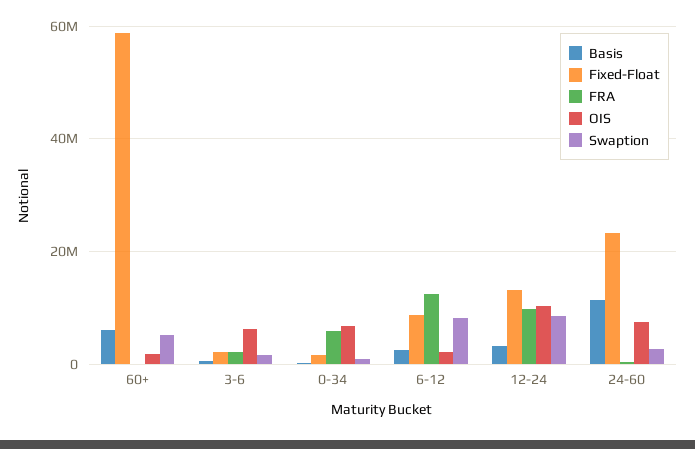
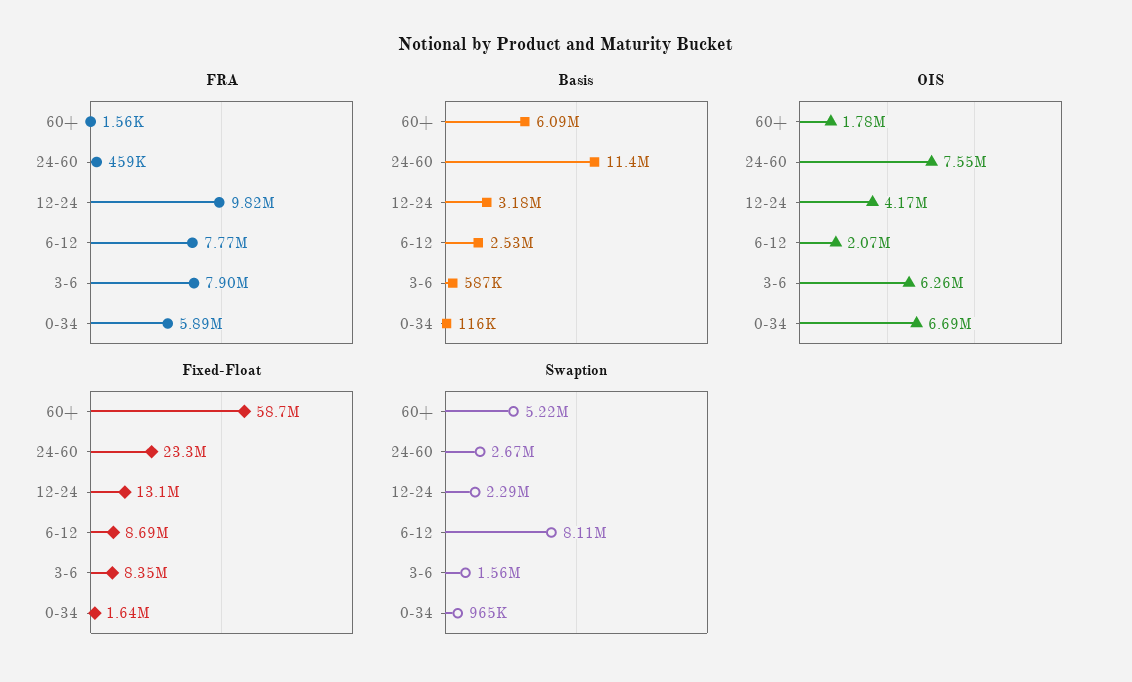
Fixed-Float, 3-6: 2000000 -> 8350000
FRA, 3-6: 2000000 -> 7900000
FRA, 6-12: 12000000 -> 7770000
OIS, 12-24: 10000000 -> 4170000
Swaption, 12-24: 8000000 -> 2290000

